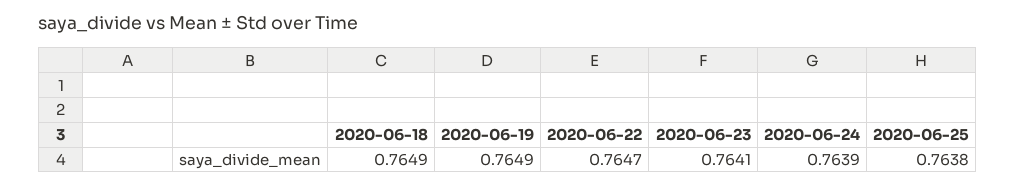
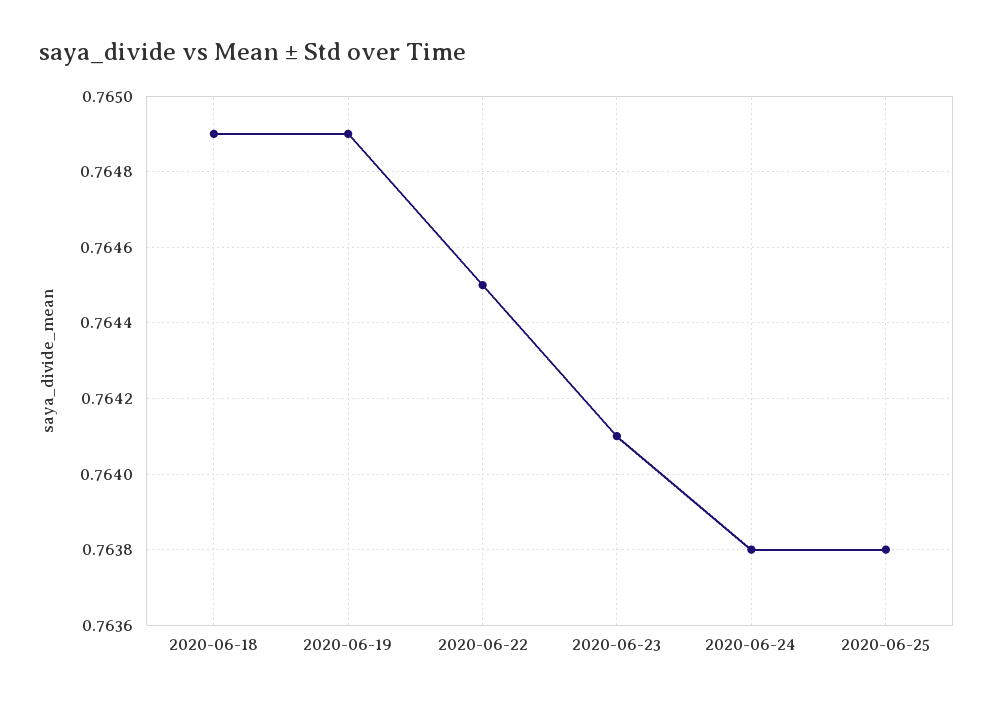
2020-06-22: 0.7647 -> 0.7645
2020-06-24: 0.7639 -> 0.7638

